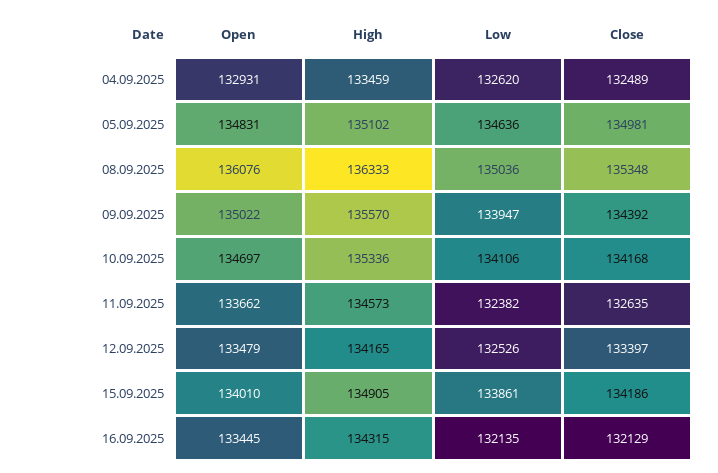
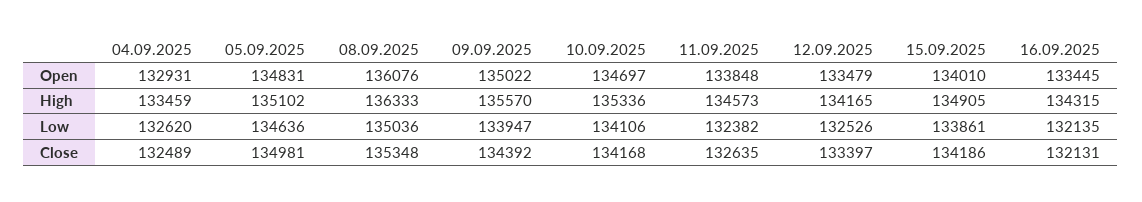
Open, 11.09.2025: 133662 -> 133848
Close, 16.09.2025: 132129 -> 132131

